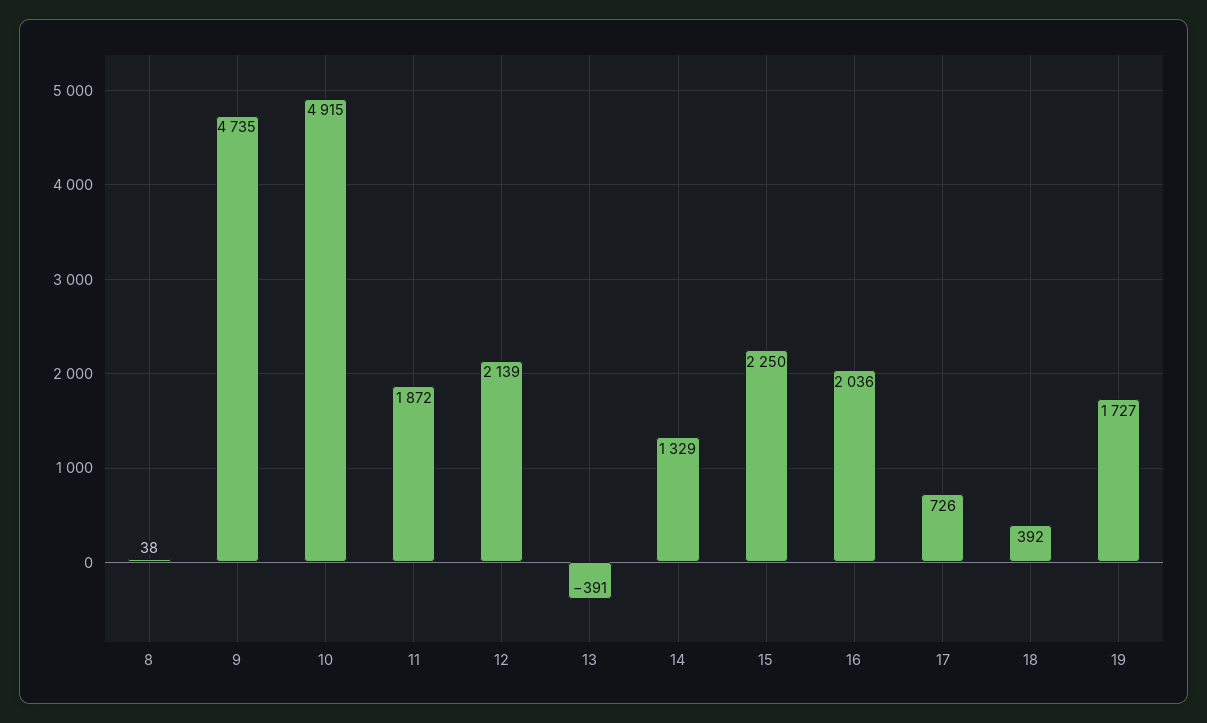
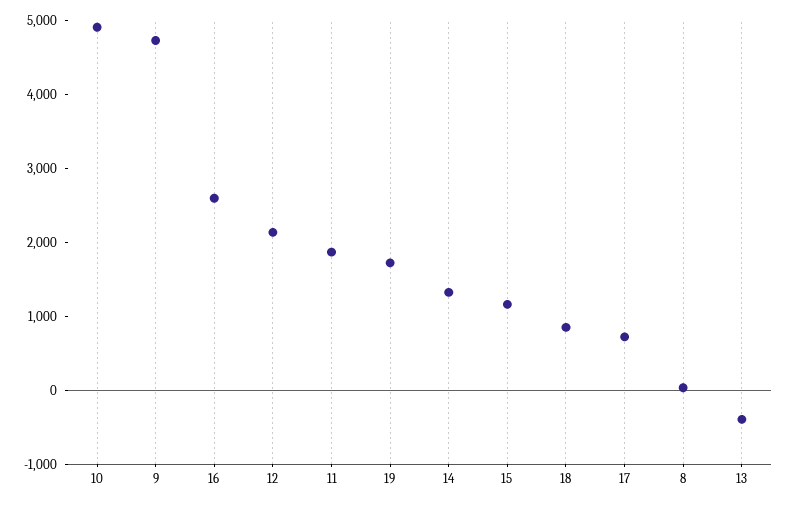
15: 2250 -> 1200
16: 2036 -> 2600
18: 392 -> 800

